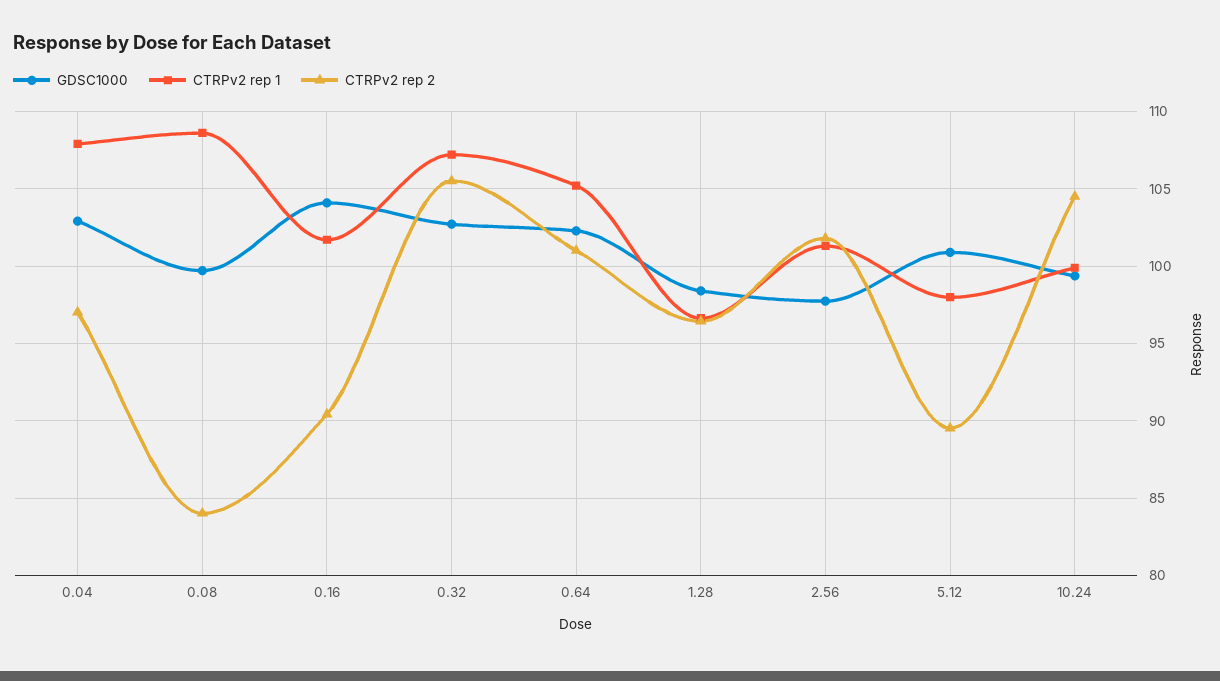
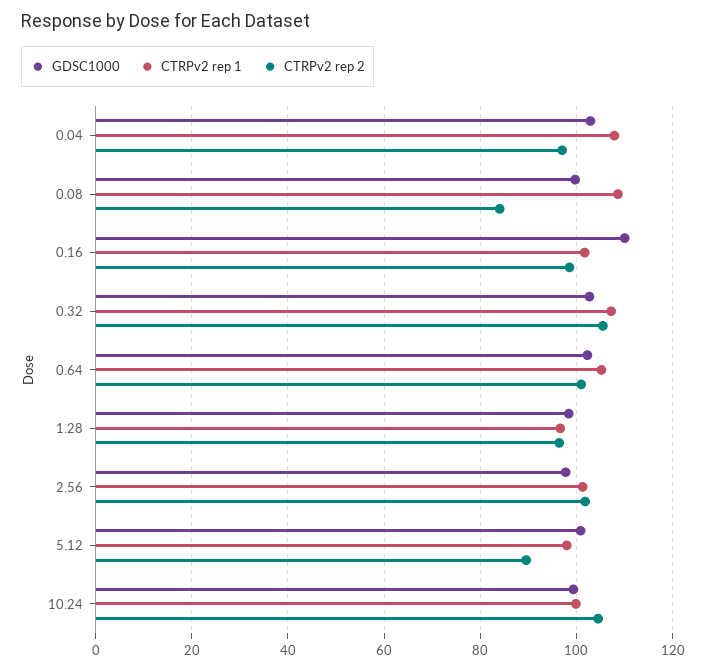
GDSC1000, 0.16: 104 -> 110
CTRPv2 rep 2, 0.16: 90.5 -> 98

